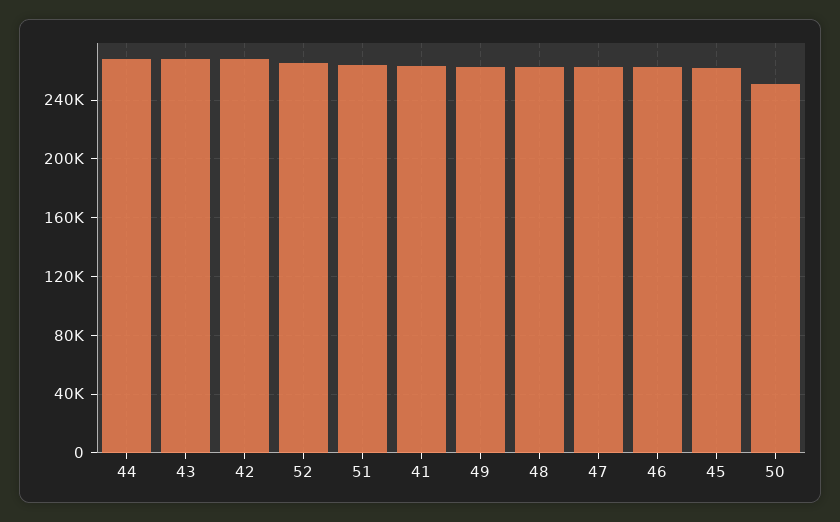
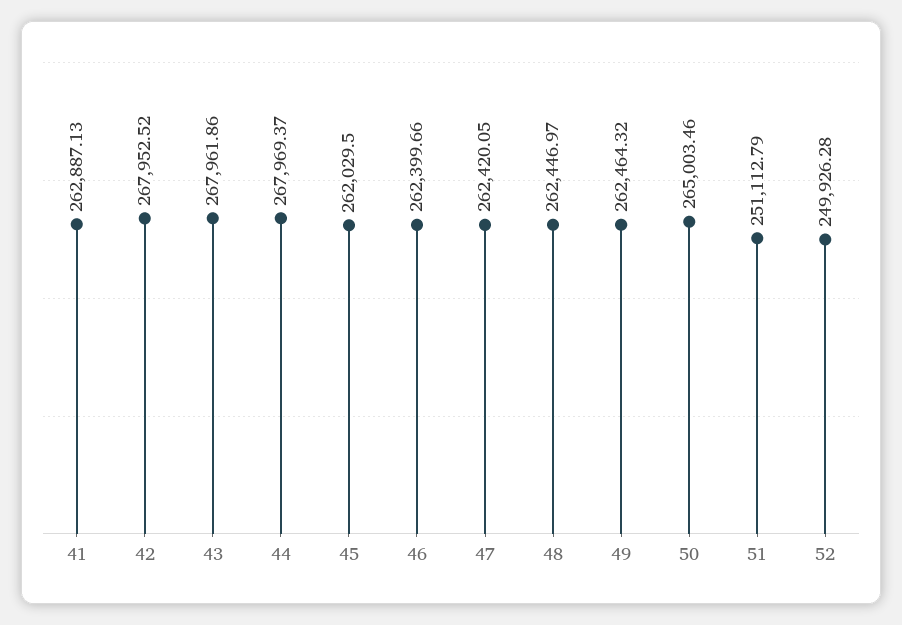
52: 265000 -> 249926.28
51: 265000 -> 251112.79
50: 250000 -> 265003.46

